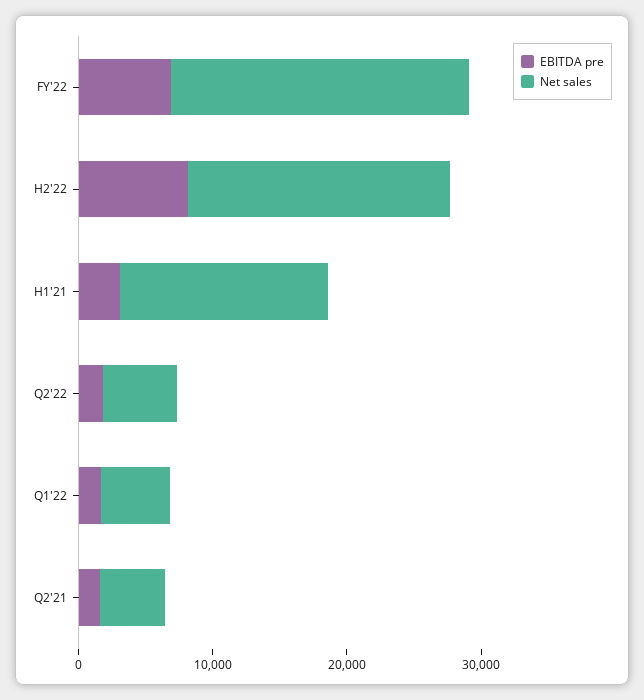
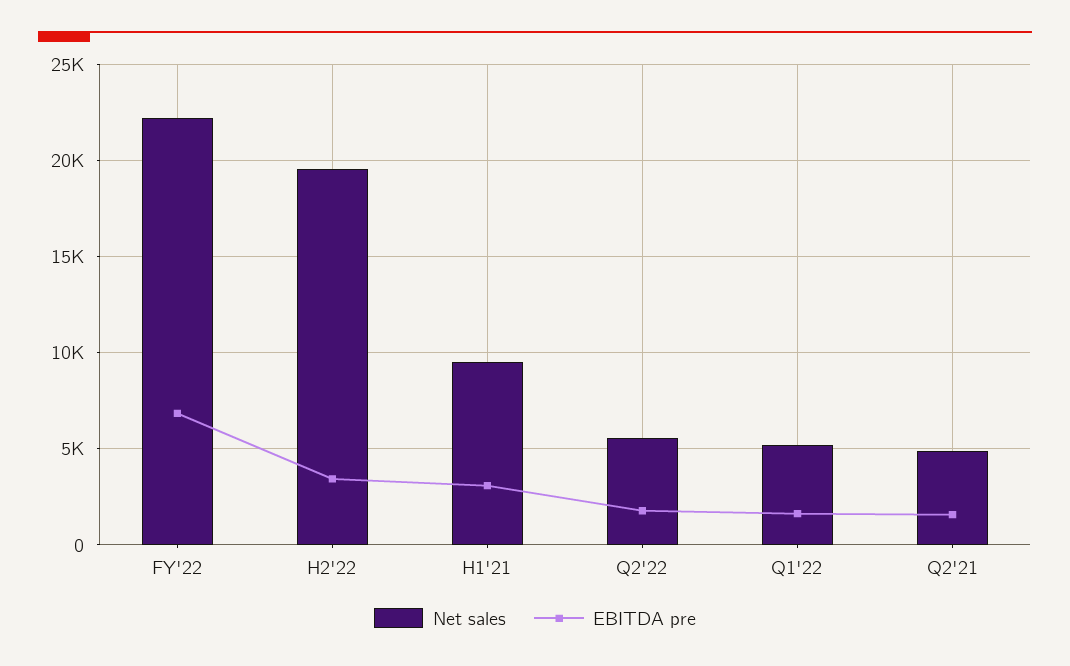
EBITDA pre, H2'22: 8000 -> 3500
Net sales, H1'21: 16000 -> 9500

